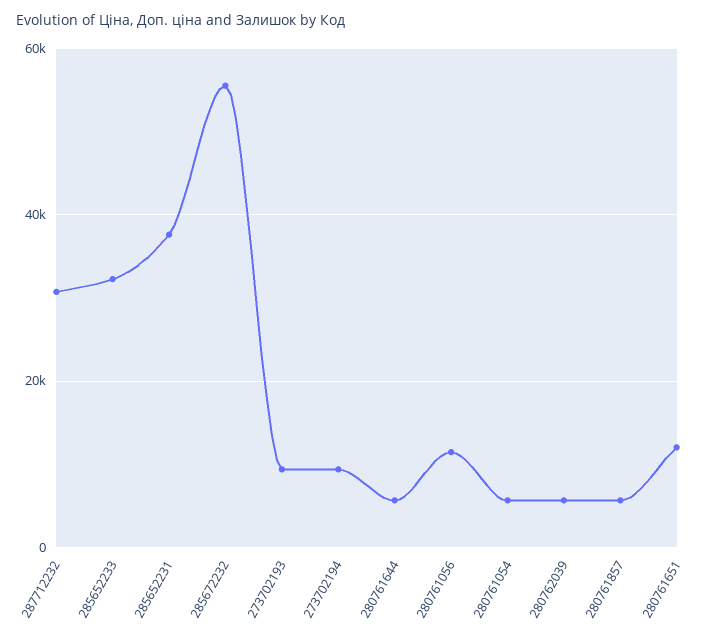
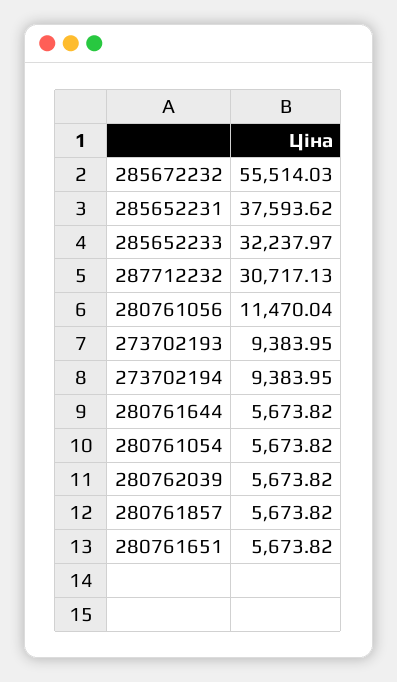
280761651: 12000 -> 5673.82

